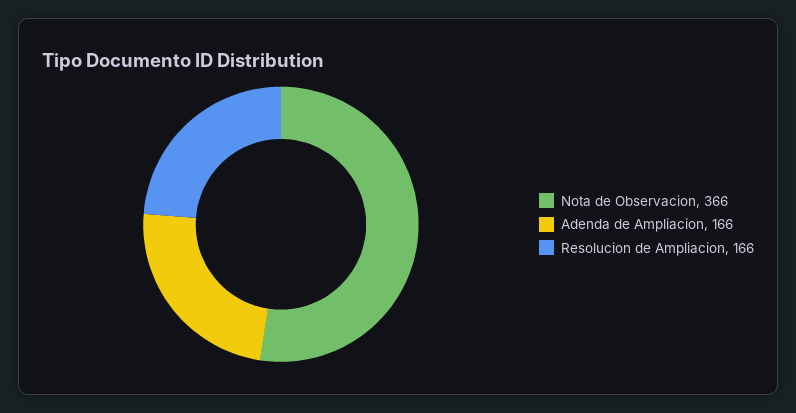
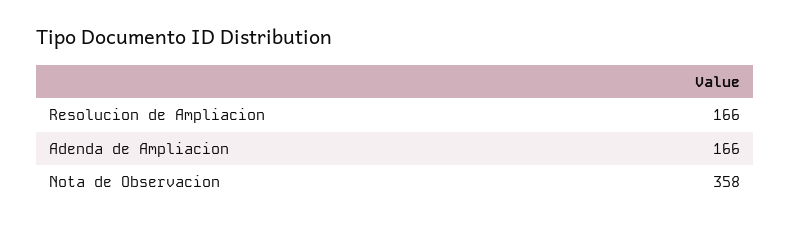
Nota de Observacion: 366 -> 358

